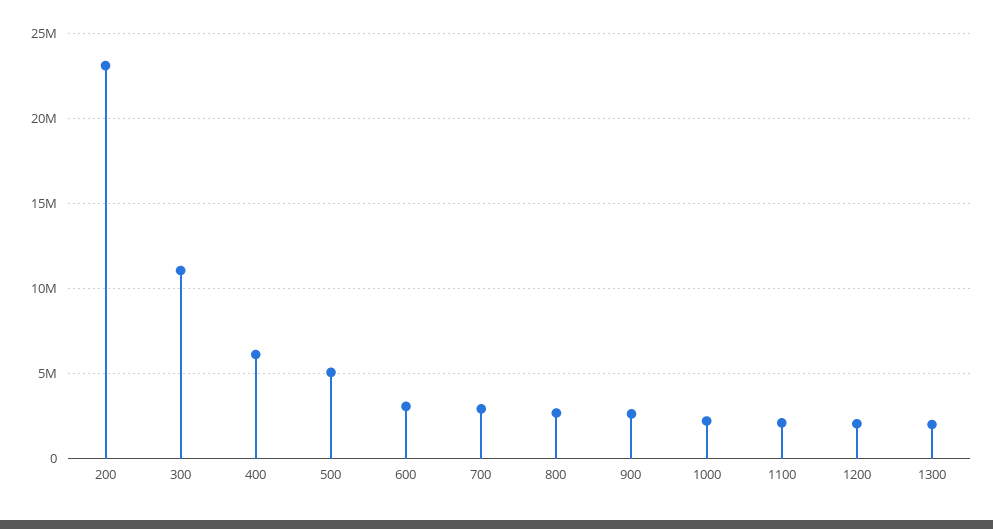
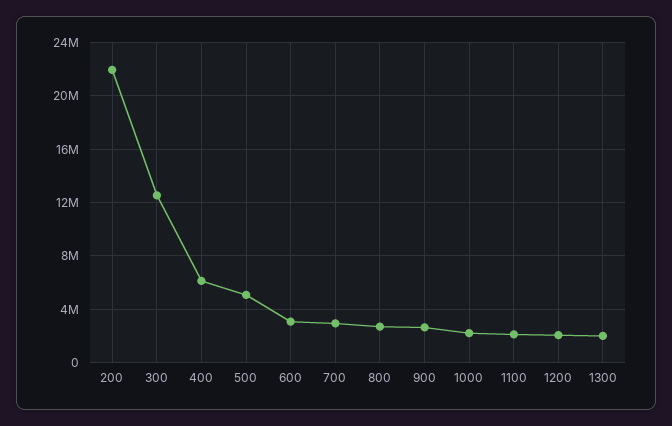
200: 23000000 -> 22000000
300: 11000000 -> 12500000

